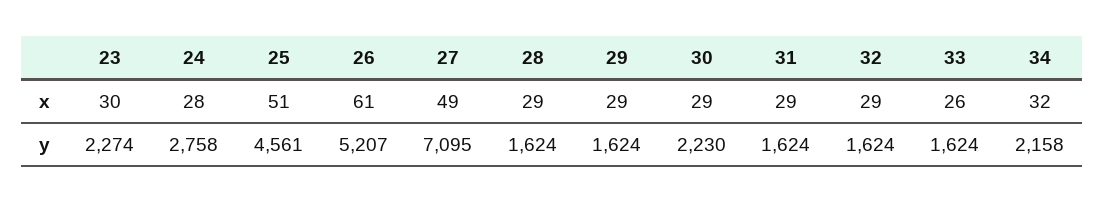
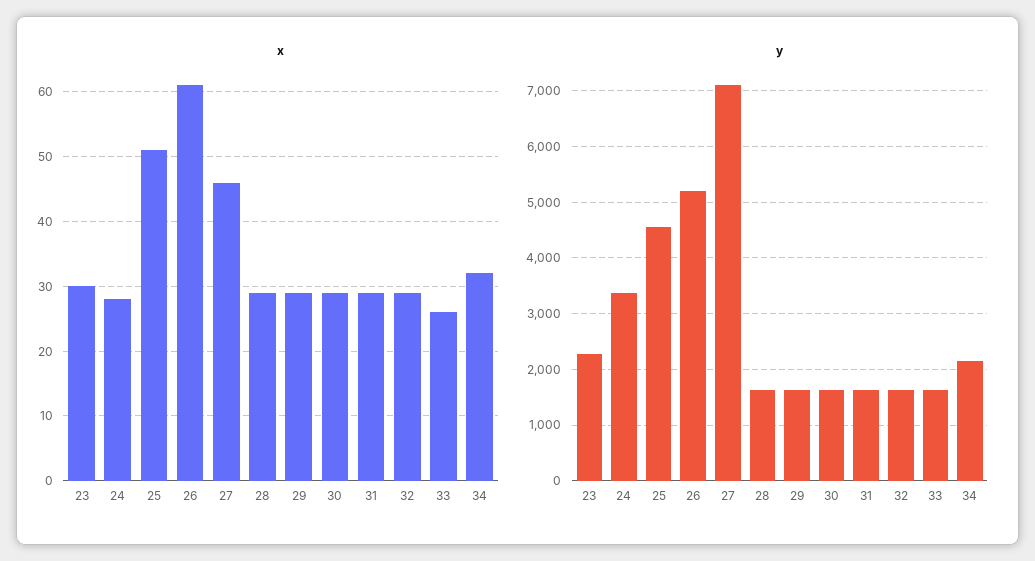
x, 27: 49 -> 46
y, 24: 2758 -> 3400
y, 30: 2230 -> 1600

